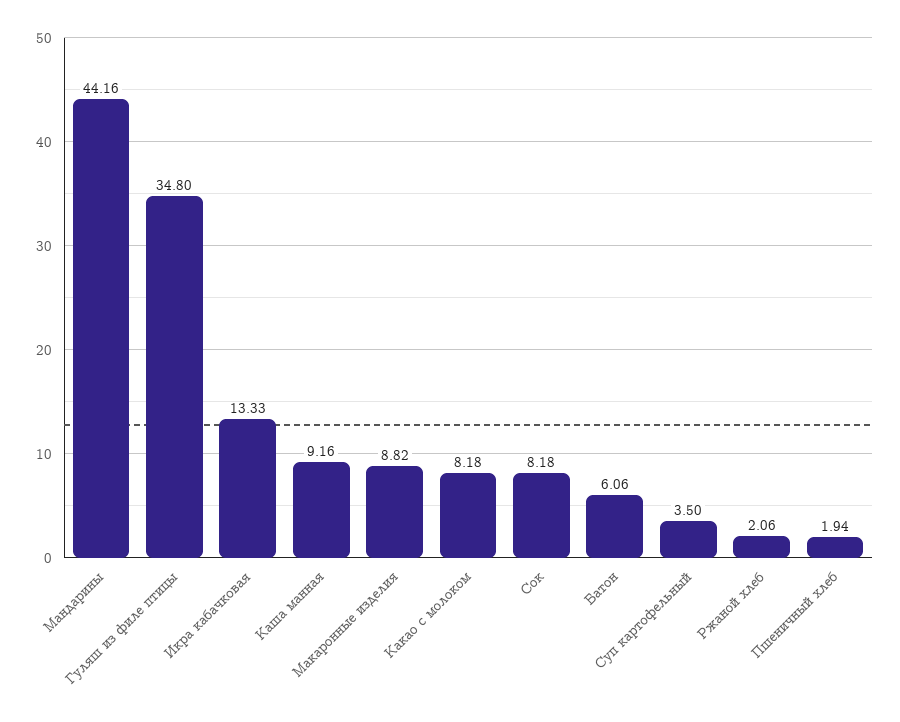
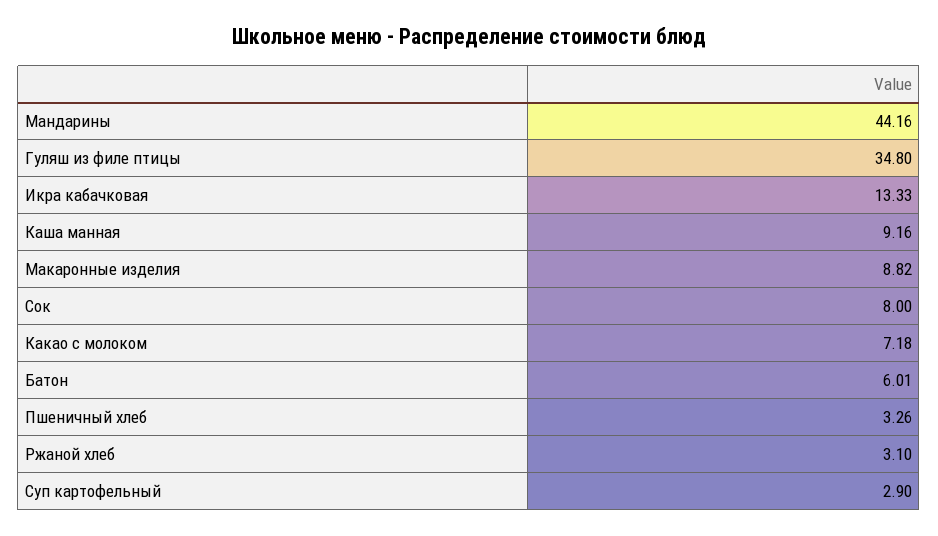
Какао с молоком: 8.18 -> 7.18
Сок: 8.18 -> 8
Батон: 6.06 -> 6.01
Суп картофельный: 3.5 -> 2.9
Ржаной хлеб: 2.06 -> 3.1
Пшеничный хлеб: 1.94 -> 3.26

